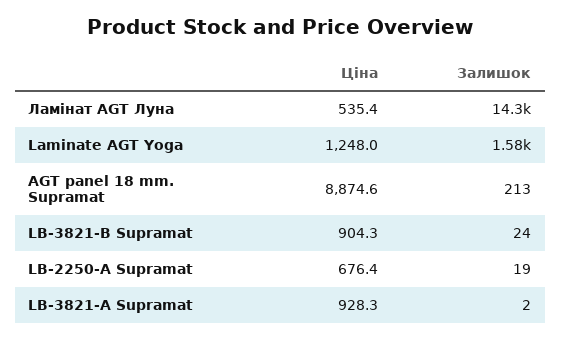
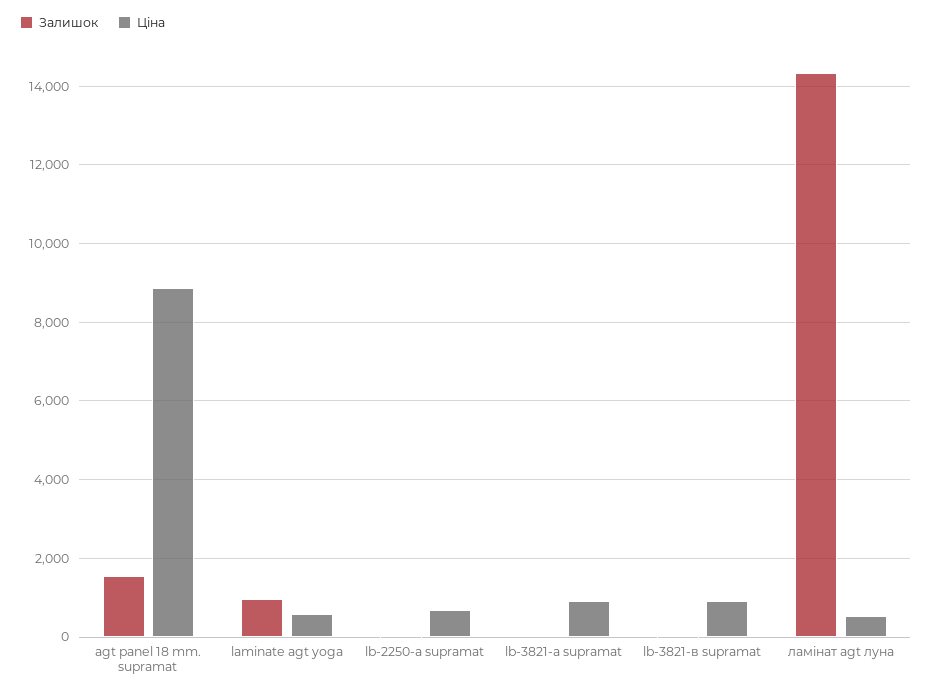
Ціна, Laminate AGT Yoga: 1248 -> 600
Залишок, Laminate AGT Yoga: 1580 -> 1000
Залишок, AGT panel 18 mm. Supramat: 213 -> 1600

